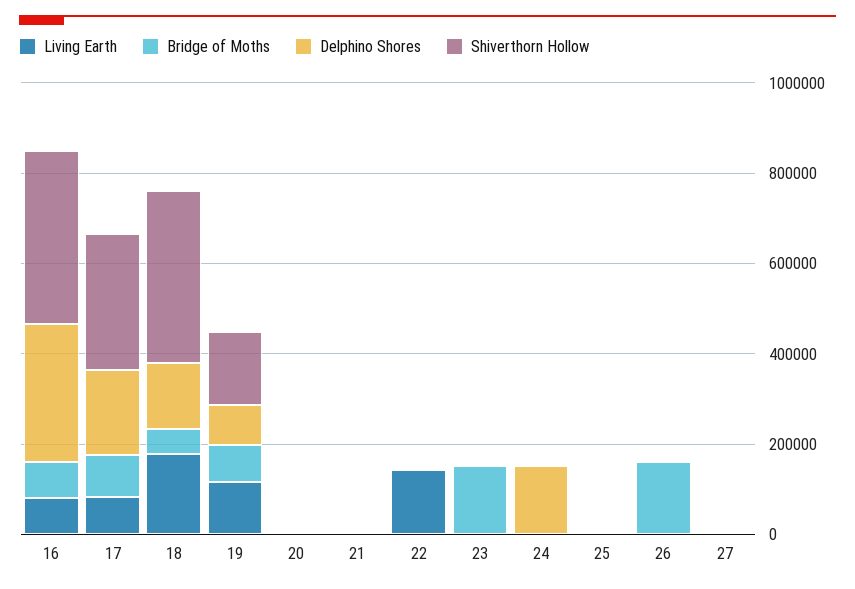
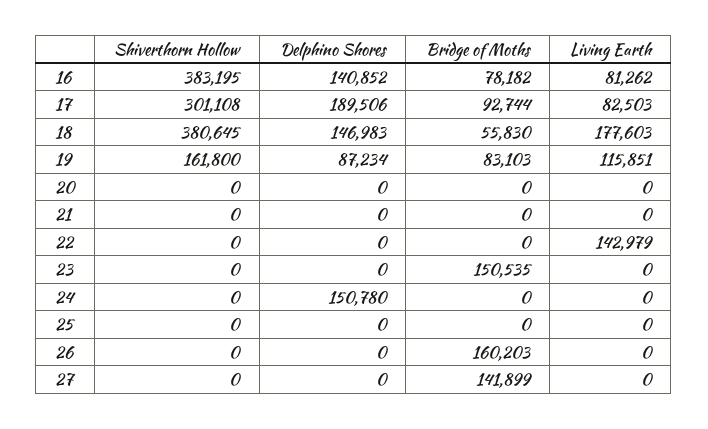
Delphino Shores, 16: 300000 -> 140852
Bridge of Moths, 27: 0 -> 141899

